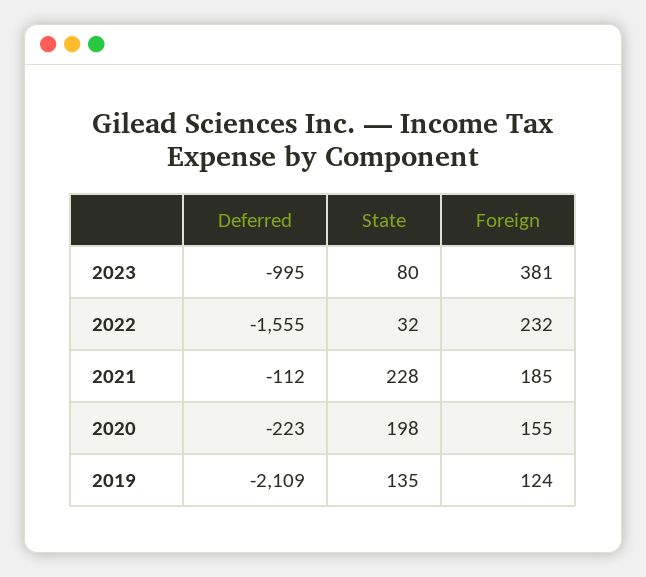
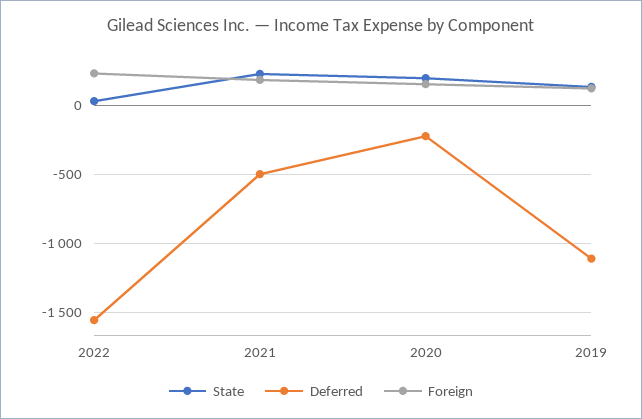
Deferred, 2023: -995 -> none
State, 2023: 80 -> none
Foreign, 2023: 381 -> none
Deferred, 2021: -112 -> -500
Deferred, 2019: -2109 -> -1100

